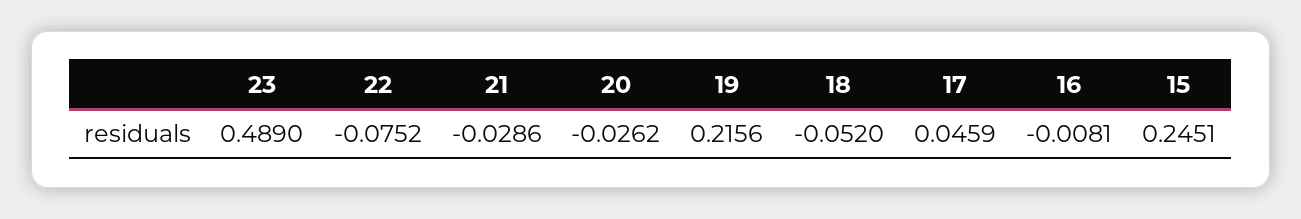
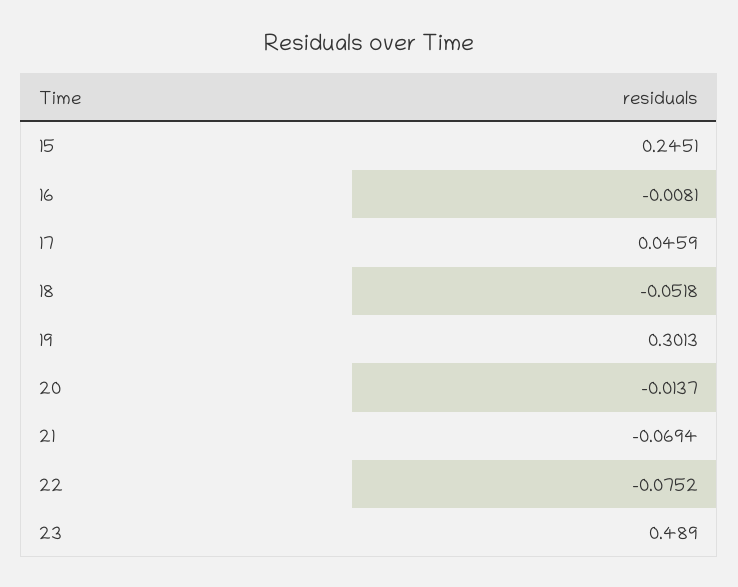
21: -0.0286 -> -0.0694
20: -0.0262 -> -0.0137
19: 0.2156 -> 0.3013
18: -0.052 -> -0.0518

